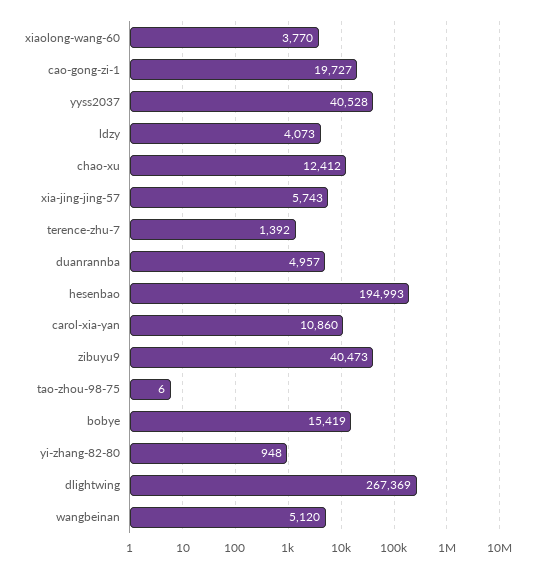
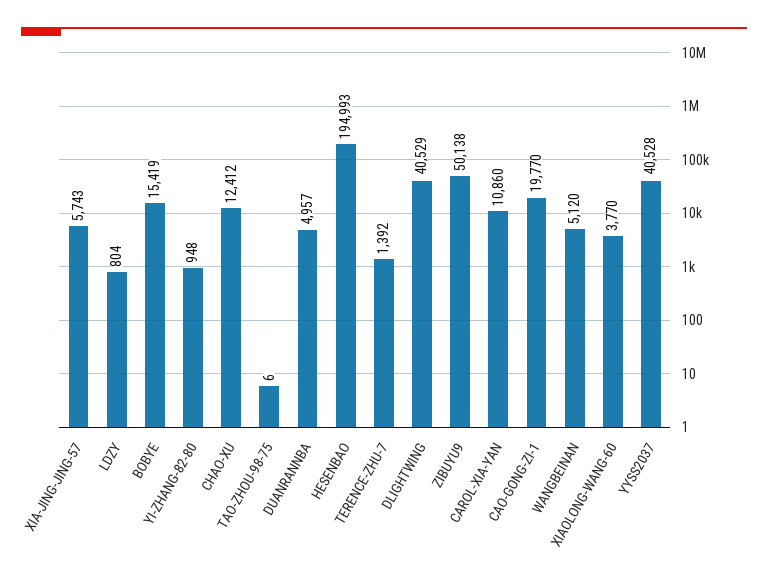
cao-gong-zi-1: 19727 -> 19770
ldzy: 4073 -> 804
zibuyu9: 40473 -> 50138
dlightwing: 267369 -> 40529

